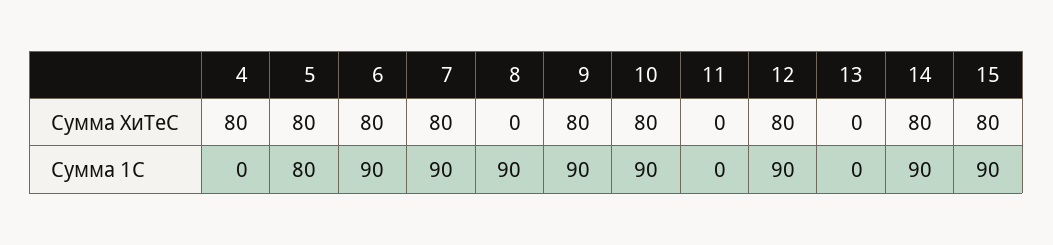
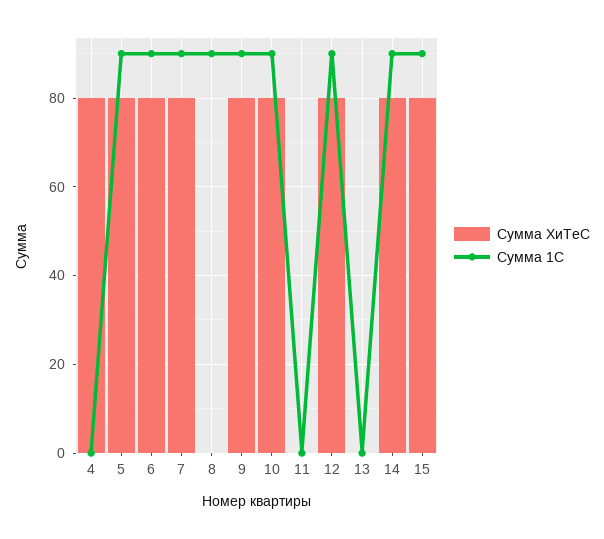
Сумма 1С, 5: 80 -> 90

